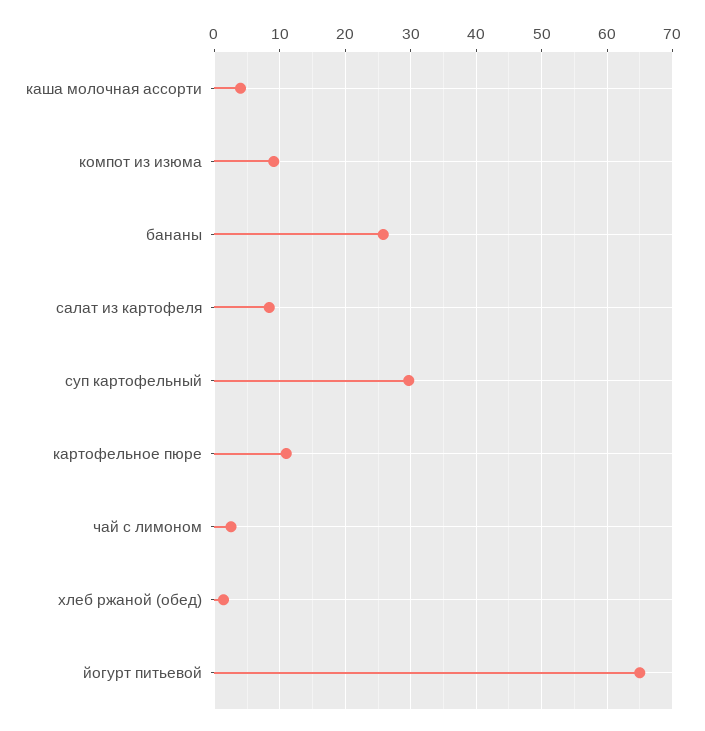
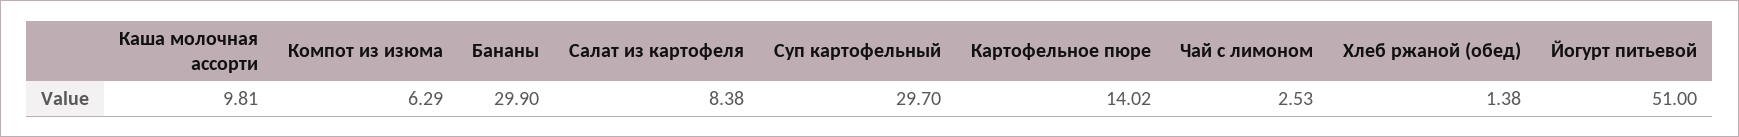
каша молочная ассорти: 4 -> 9.81
компот из изюма: 9 -> 6.29
бананы: 26 -> 29.9
картофельное пюре: 11 -> 14.02
йогурт питьевой: 65 -> 51

